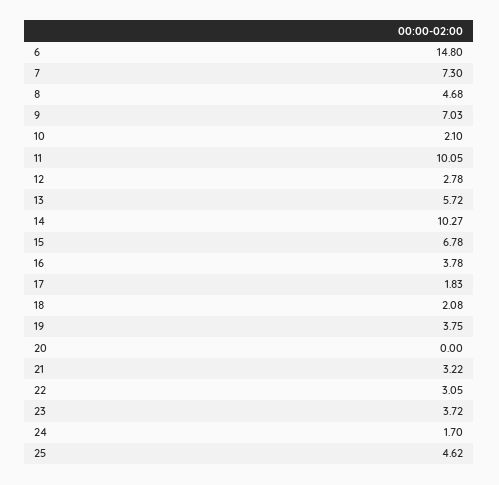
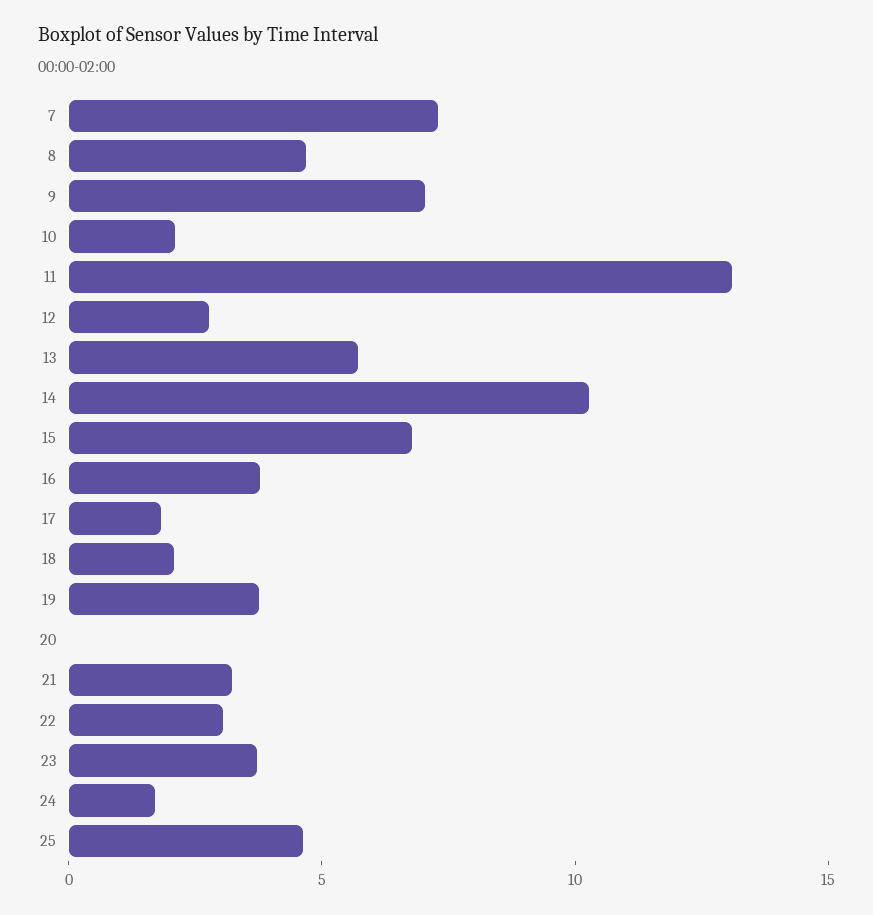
6: 14.8 -> none
11: 10.05 -> 13

